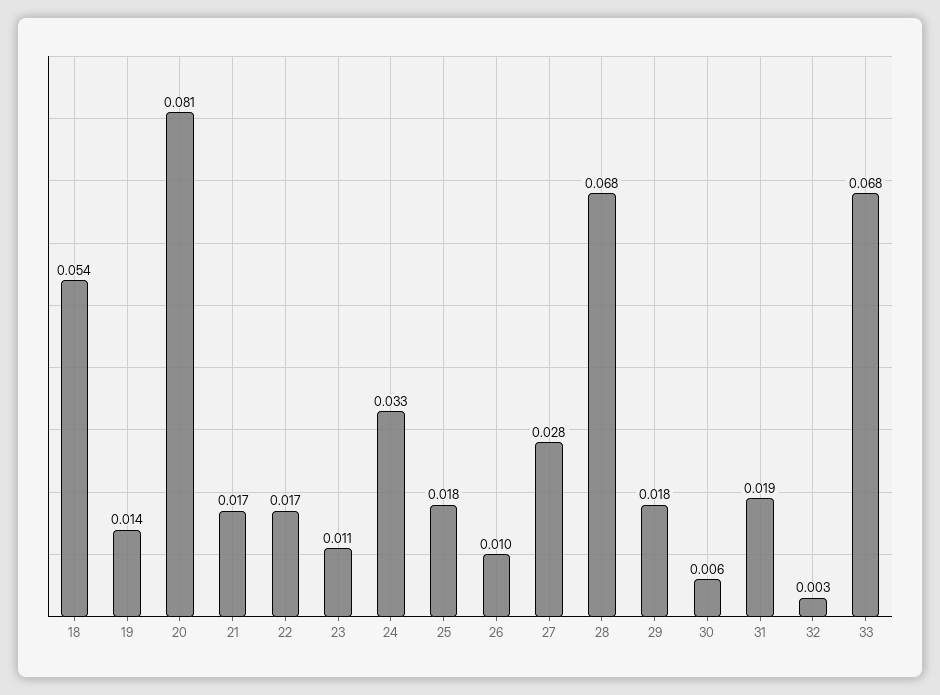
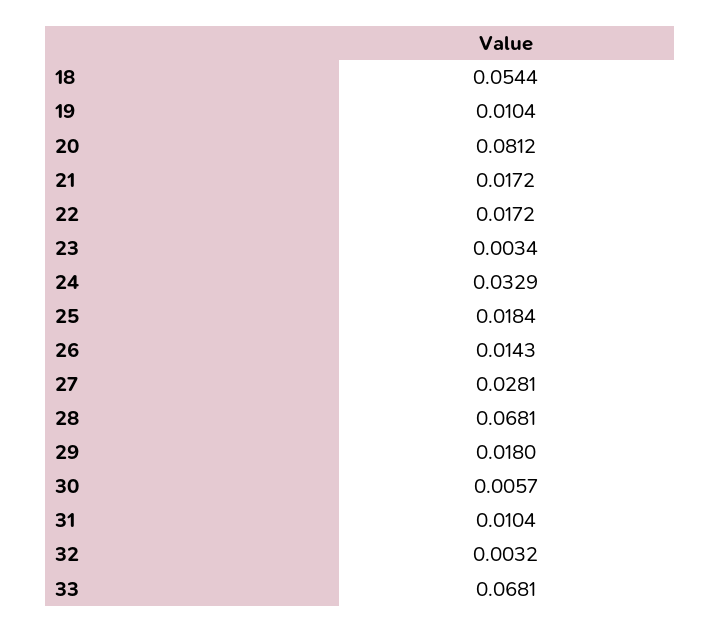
19: 0.014 -> 0.0104
23: 0.011 -> 0.0034
26: 0.01 -> 0.0143
31: 0.019 -> 0.0104

